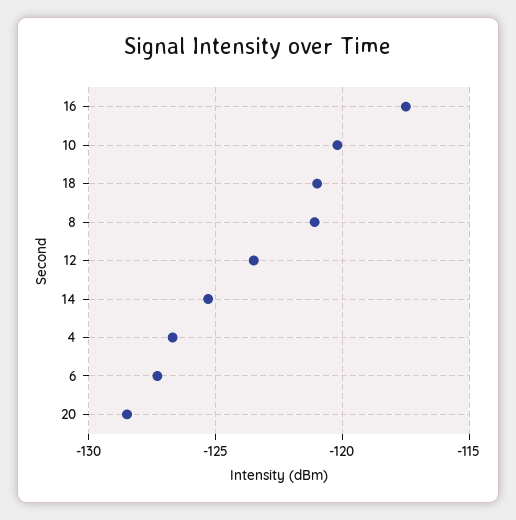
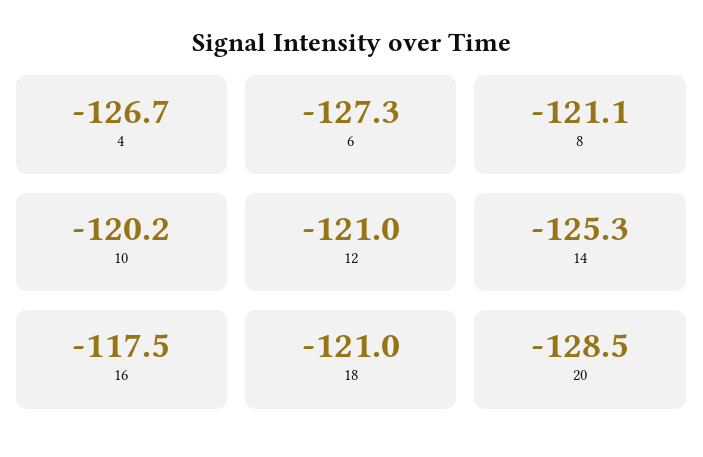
12: -123.5 -> -121

